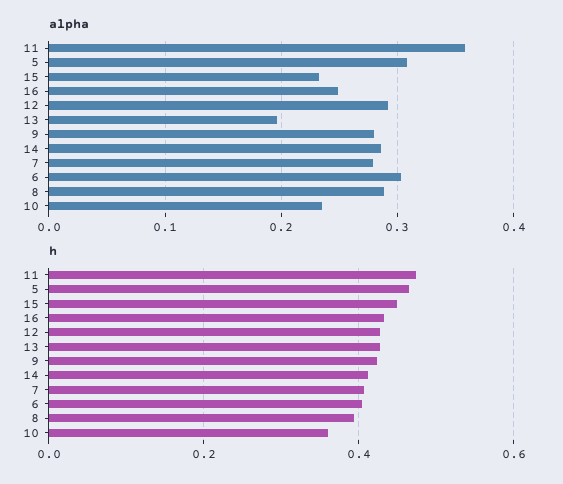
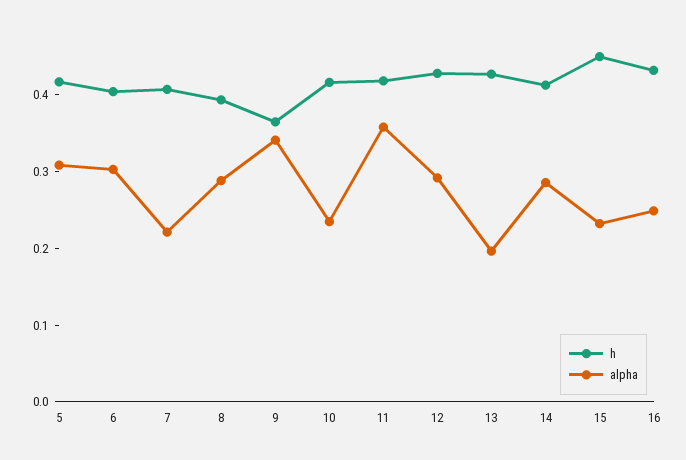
alpha, 9: 0.28 -> 0.34
alpha, 7: 0.28 -> 0.22
h, 11: 0.48 -> 0.42
h, 5: 0.46 -> 0.42
h, 9: 0.42 -> 0.36
h, 10: 0.36 -> 0.42

